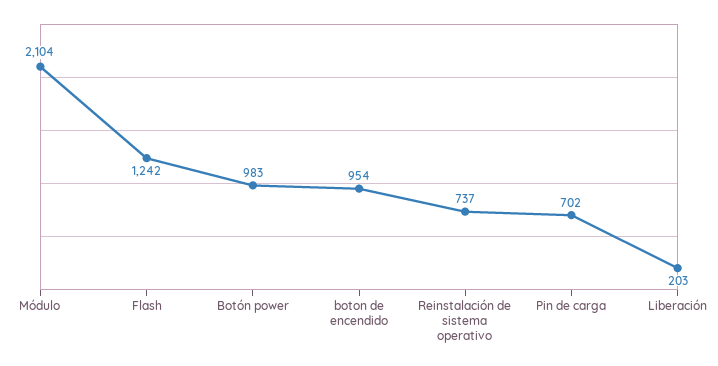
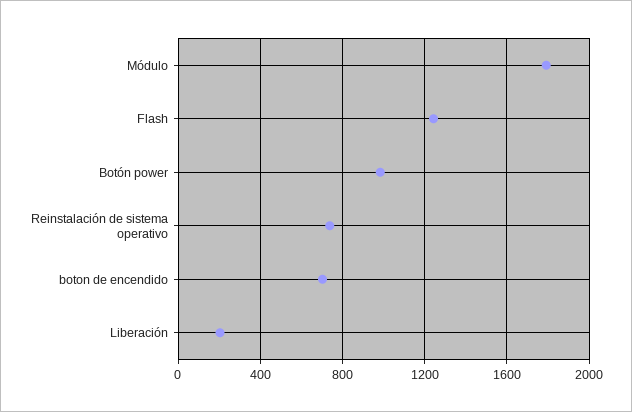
Módulo: 2104 -> 1800
boton de encendido: 954 -> 700
Pin de carga: 702 -> none

